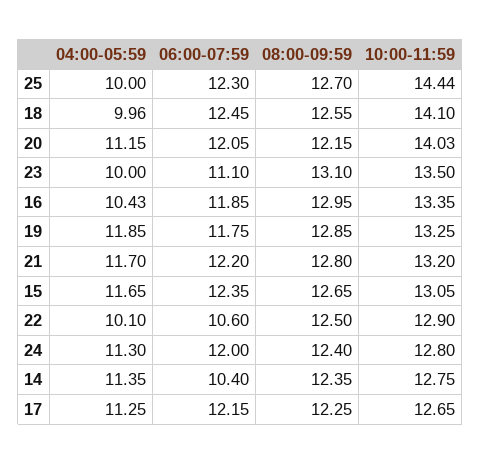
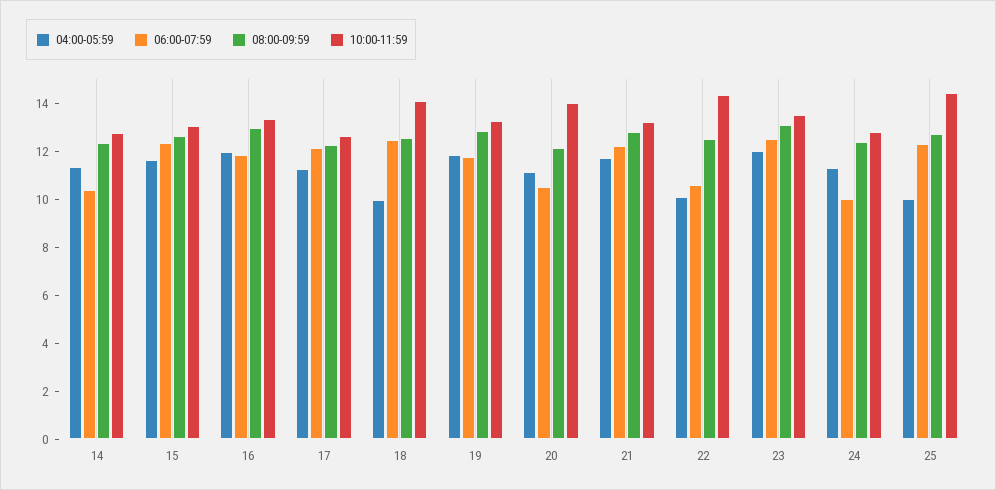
06:00-07:59, 20: 12.05 -> 10.5
04:00-05:59, 23: 10 -> 12
06:00-07:59, 23: 11.1 -> 12.5
04:00-05:59, 16: 10.43 -> 12
10:00-11:59, 22: 12.9 -> 14.5
06:00-07:59, 24: 12 -> 10

